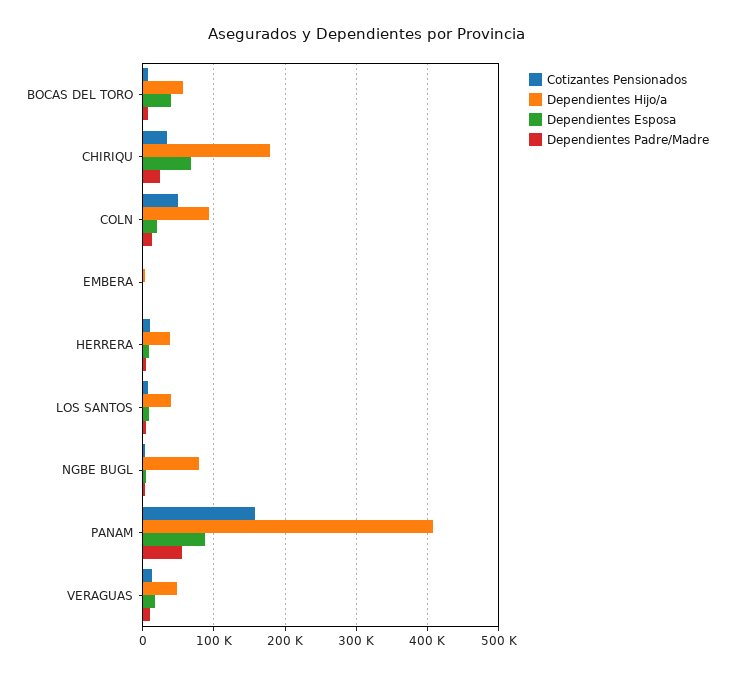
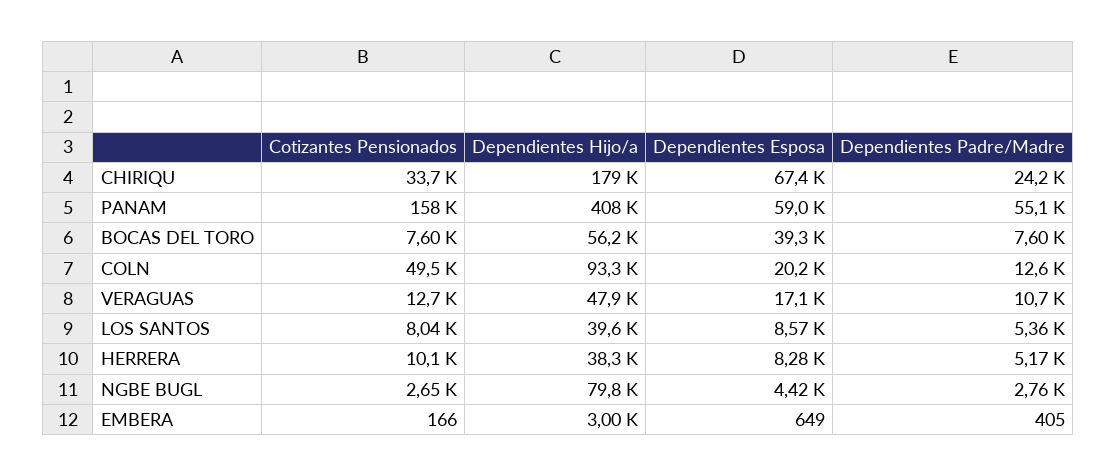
Dependientes Esposa, PANAM: 90000 -> 59000

